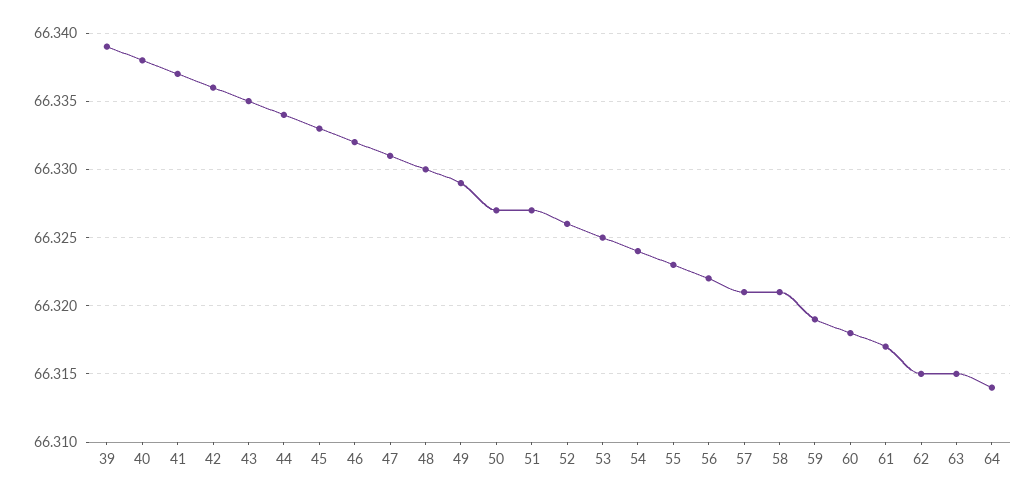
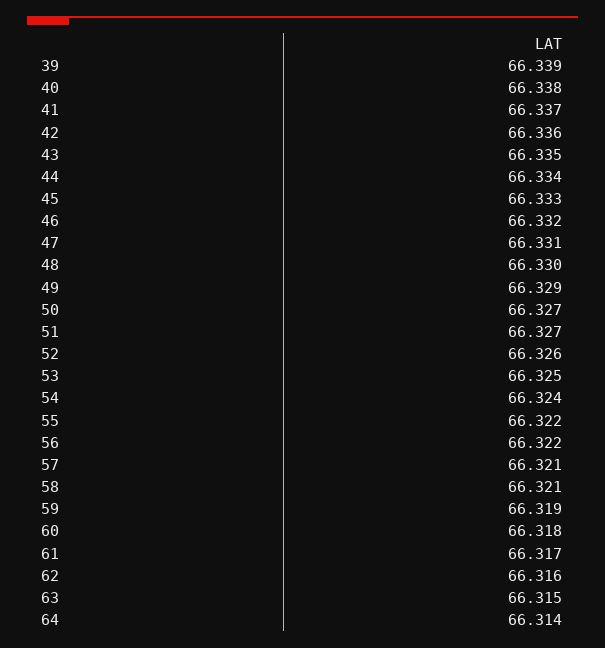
55: 66.323 -> 66.322
62: 66.315 -> 66.316

